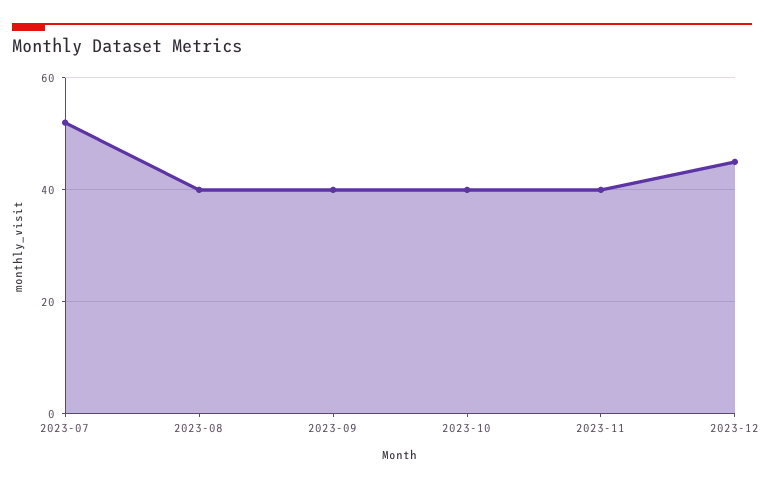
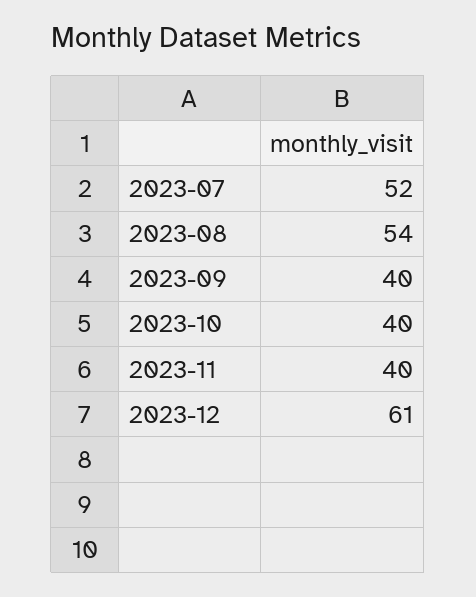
2023-08: 40 -> 54
2023-12: 45 -> 61

